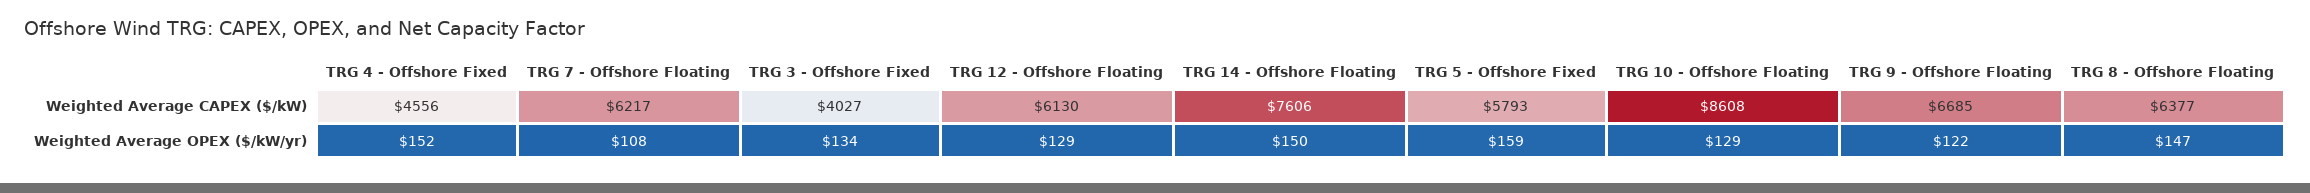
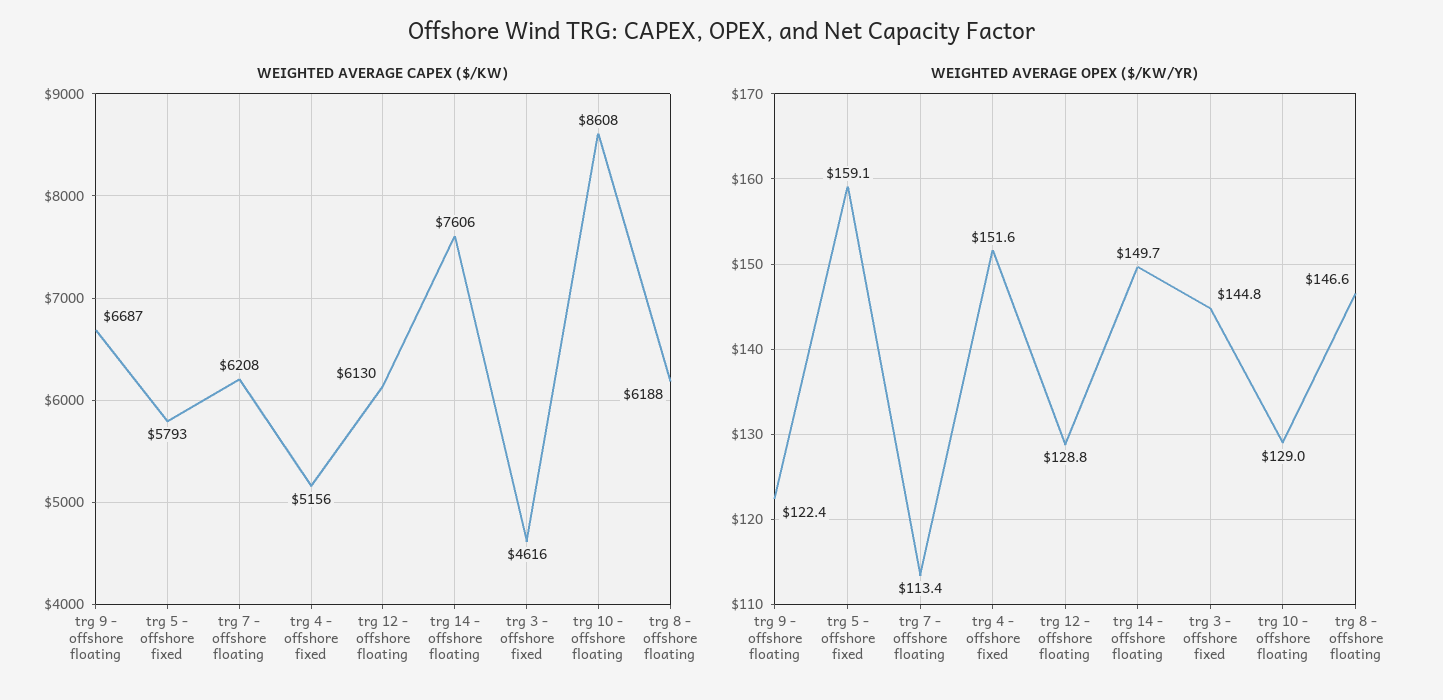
Weighted Average CAPEX ($/kW), TRG 4 - Offshore Fixed: 4556 -> 5156
Weighted Average CAPEX ($/kW), TRG 7 - Offshore Floating: 6217 -> 6208
Weighted Average CAPEX ($/kW), TRG 3 - Offshore Fixed: 4027 -> 4616
Weighted Average CAPEX ($/kW), TRG 9 - Offshore Floating: 6685 -> 6687
Weighted Average CAPEX ($/kW), TRG 8 - Offshore Floating: 6377 -> 6188
Weighted Average OPEX ($/kW/yr), TRG 7 - Offshore Floating: 108 -> 113.4
Weighted Average OPEX ($/kW/yr), TRG 3 - Offshore Fixed: 134 -> 144.8

